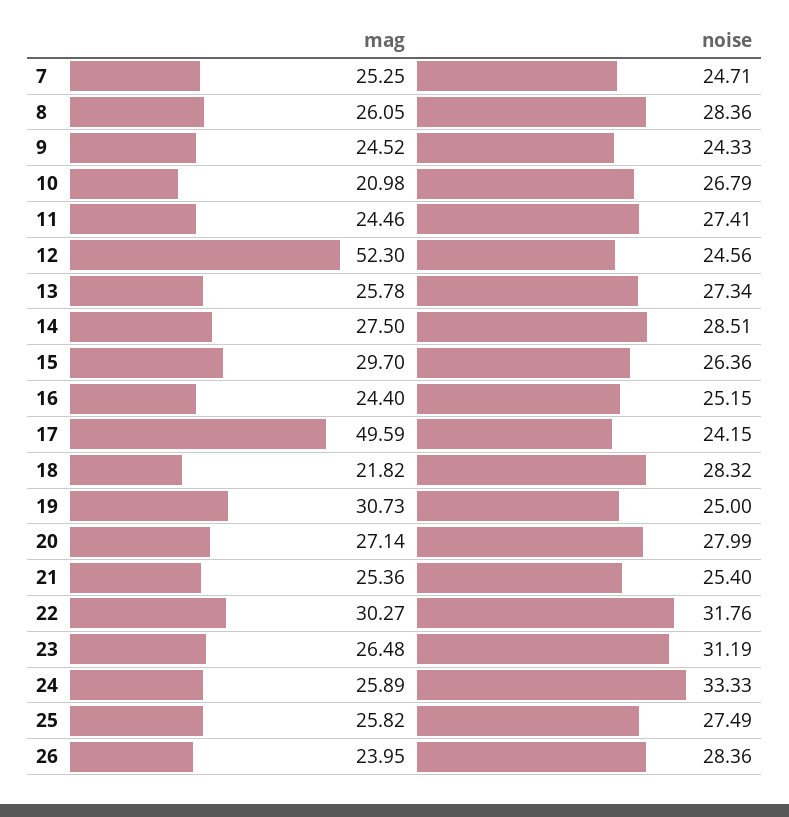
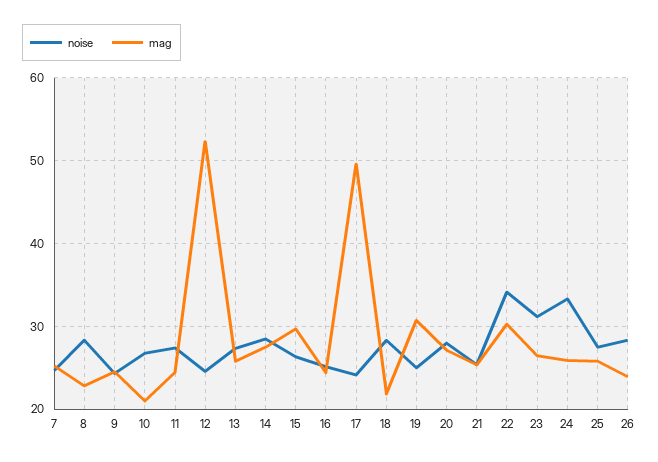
mag, 8: 26.05 -> 23
noise, 22: 31.76 -> 34

